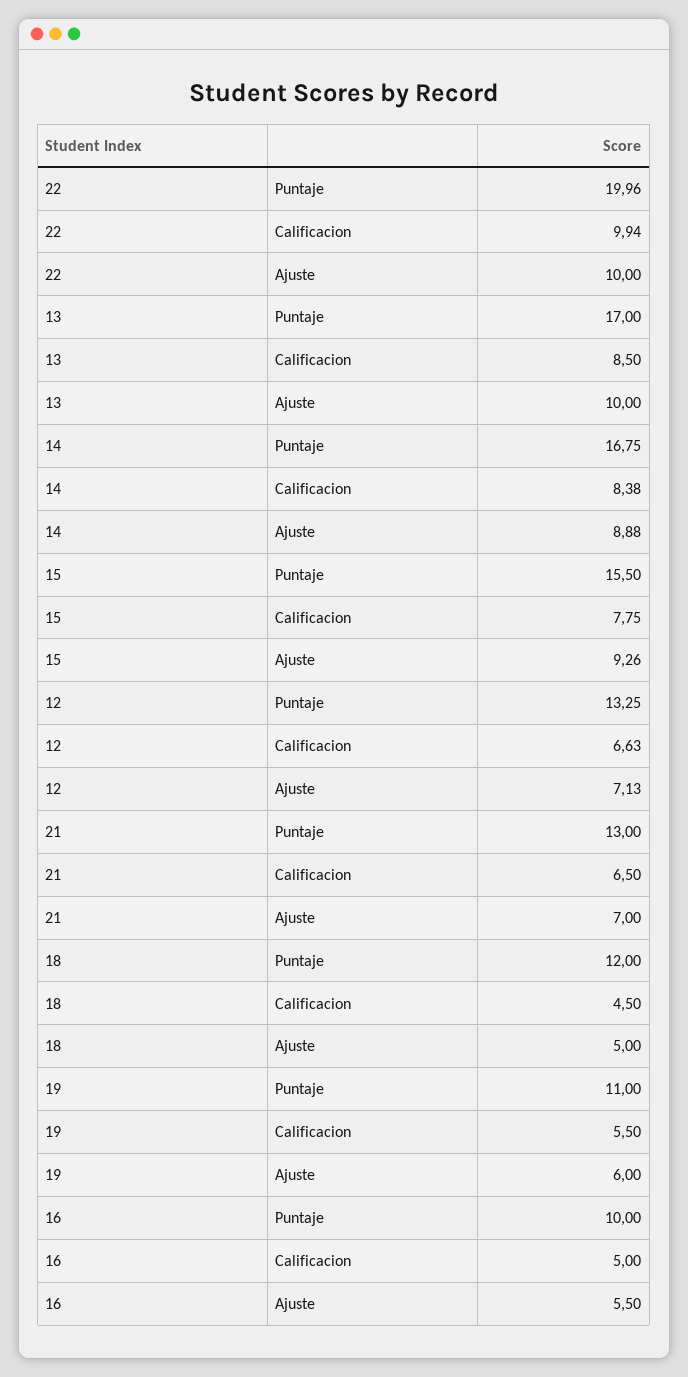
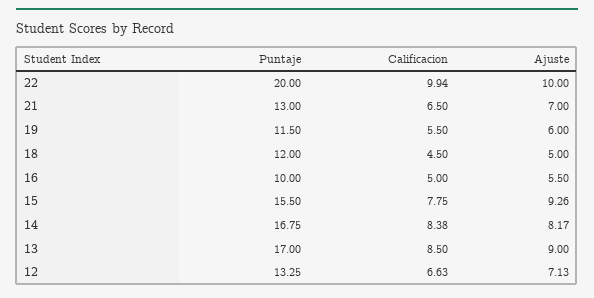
22, Puntaje: 19.96 -> 20
13, Ajuste: 10 -> 9
14, Ajuste: 8.88 -> 8.17
19, Puntaje: 11 -> 11.5

